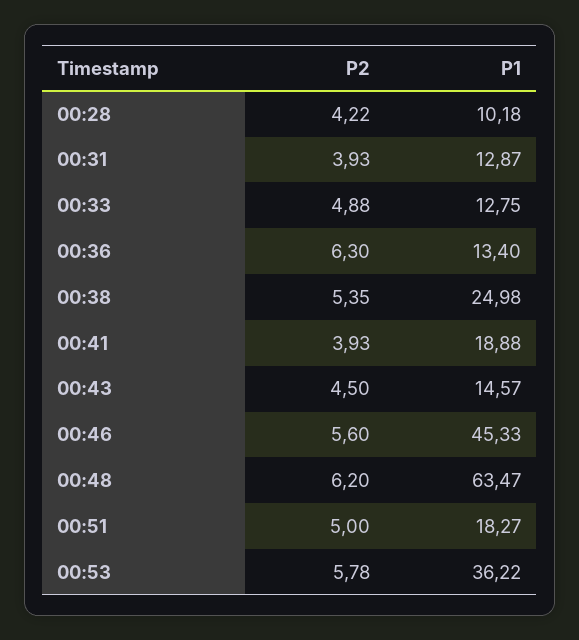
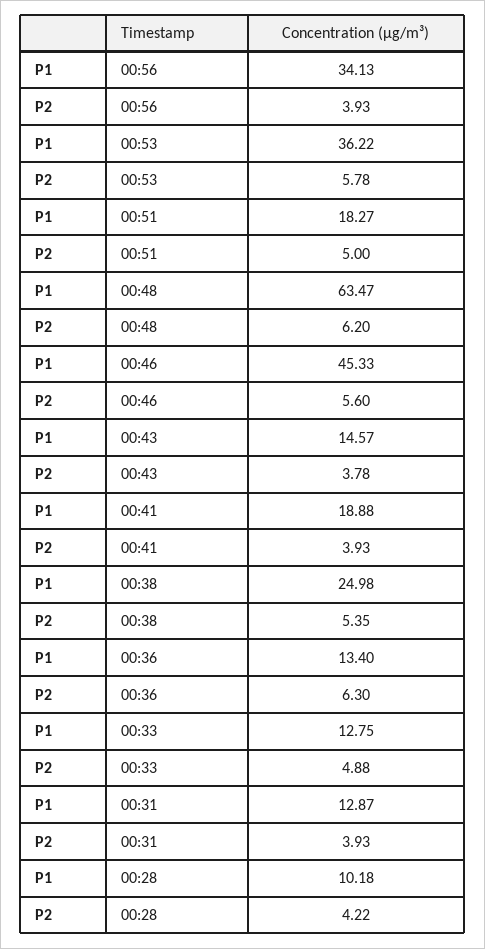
P2, 00:43: 4.5 -> 3.78
P1, 00:56: none -> 34.13
P2, 00:56: none -> 3.93

